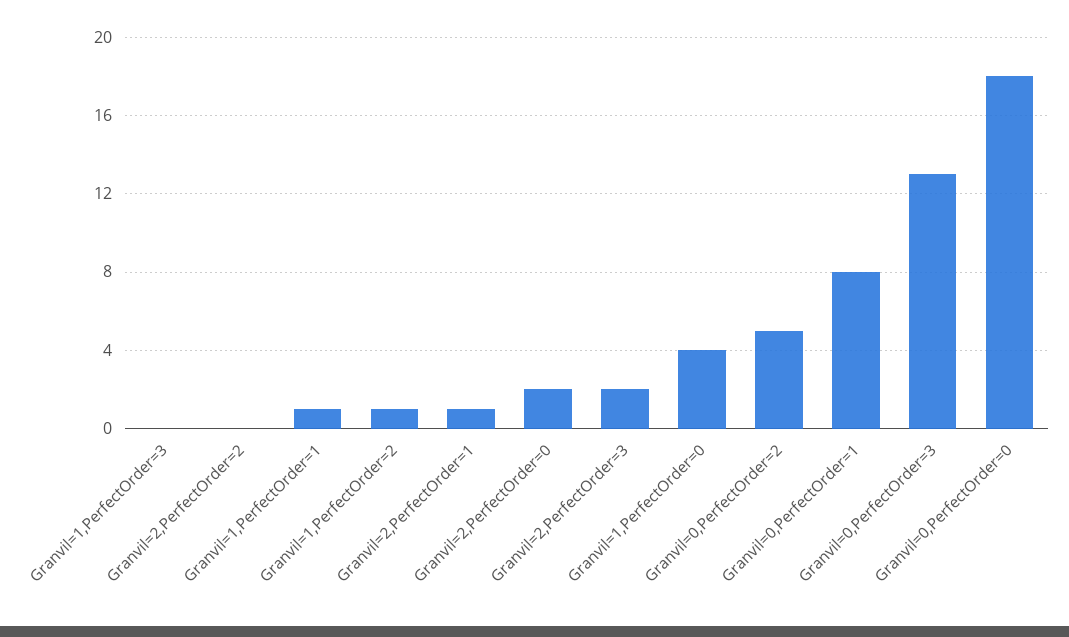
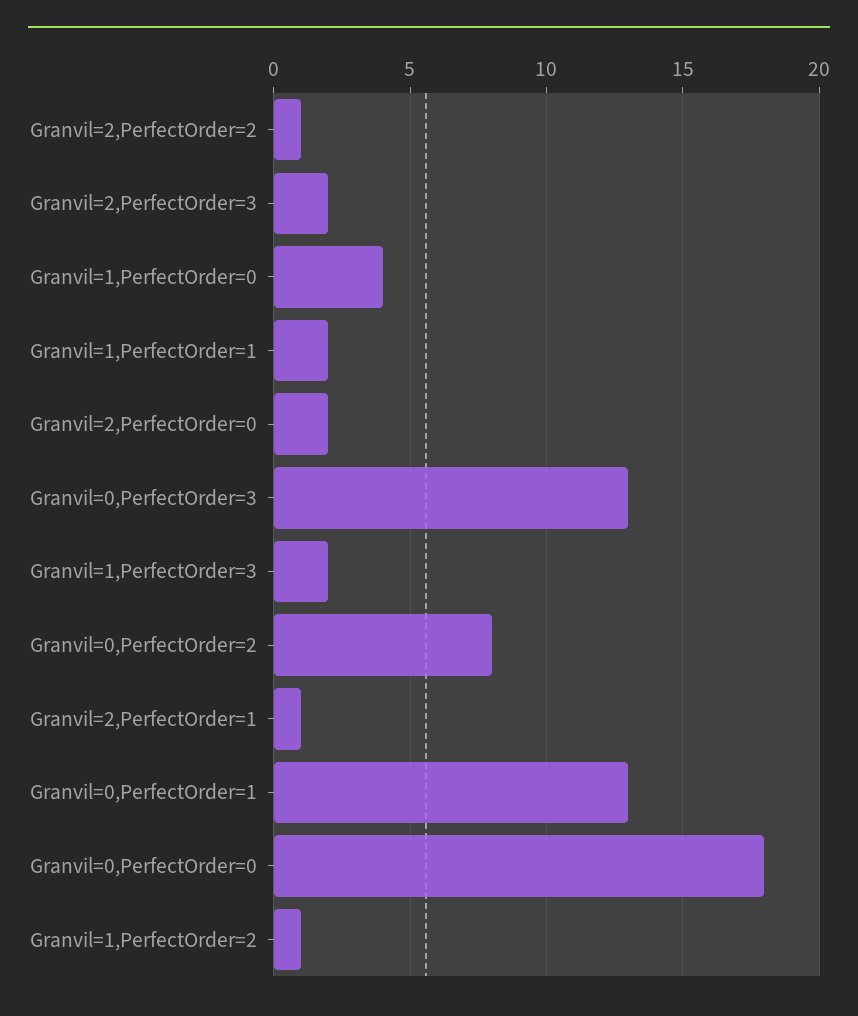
Granvil=1,PerfectOrder=3: 0 -> 2
Granvil=2,PerfectOrder=2: 0 -> 1
Granvil=1,PerfectOrder=1: 1 -> 2
Granvil=0,PerfectOrder=2: 5 -> 8
Granvil=0,PerfectOrder=1: 8 -> 13

